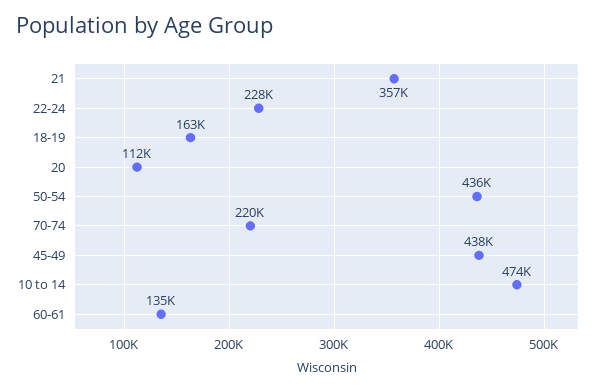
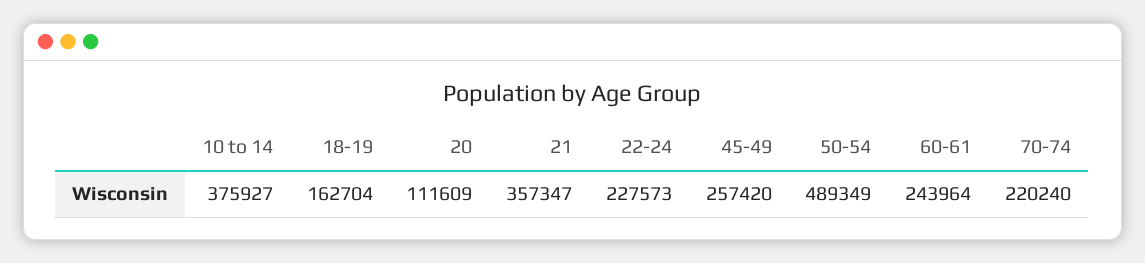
50-54: 436000 -> 489349
45-49: 438000 -> 257420
10 to 14: 474000 -> 375927
60-61: 135000 -> 243964

